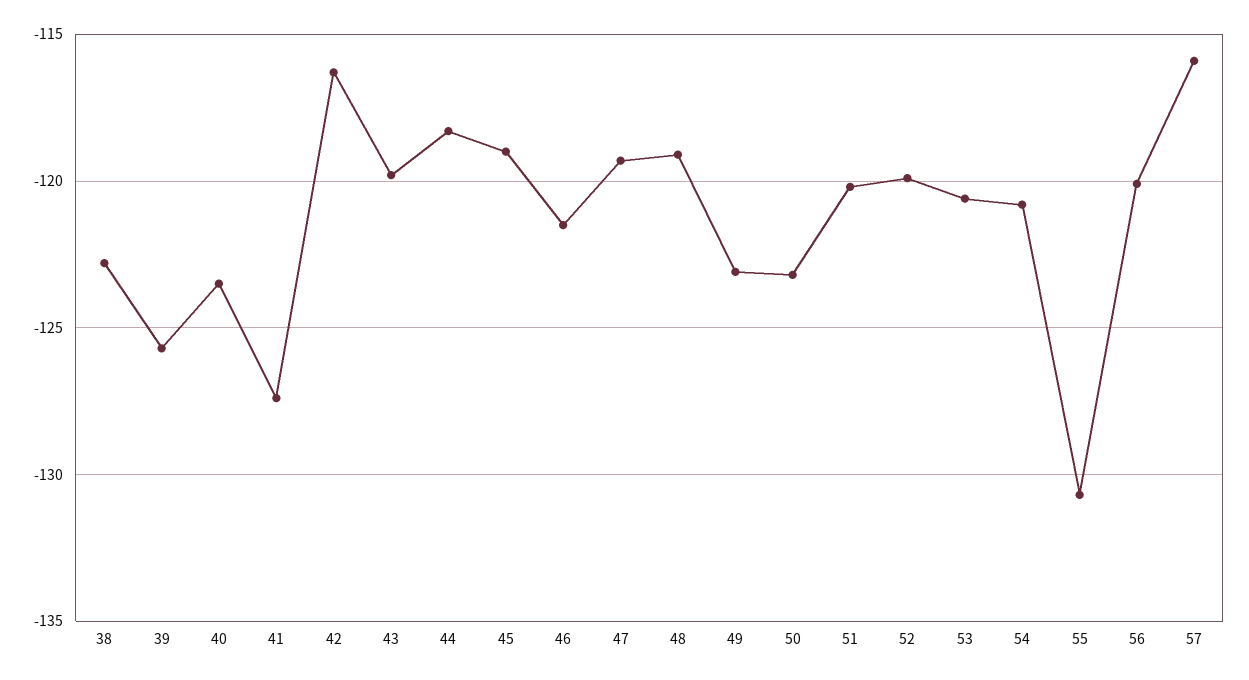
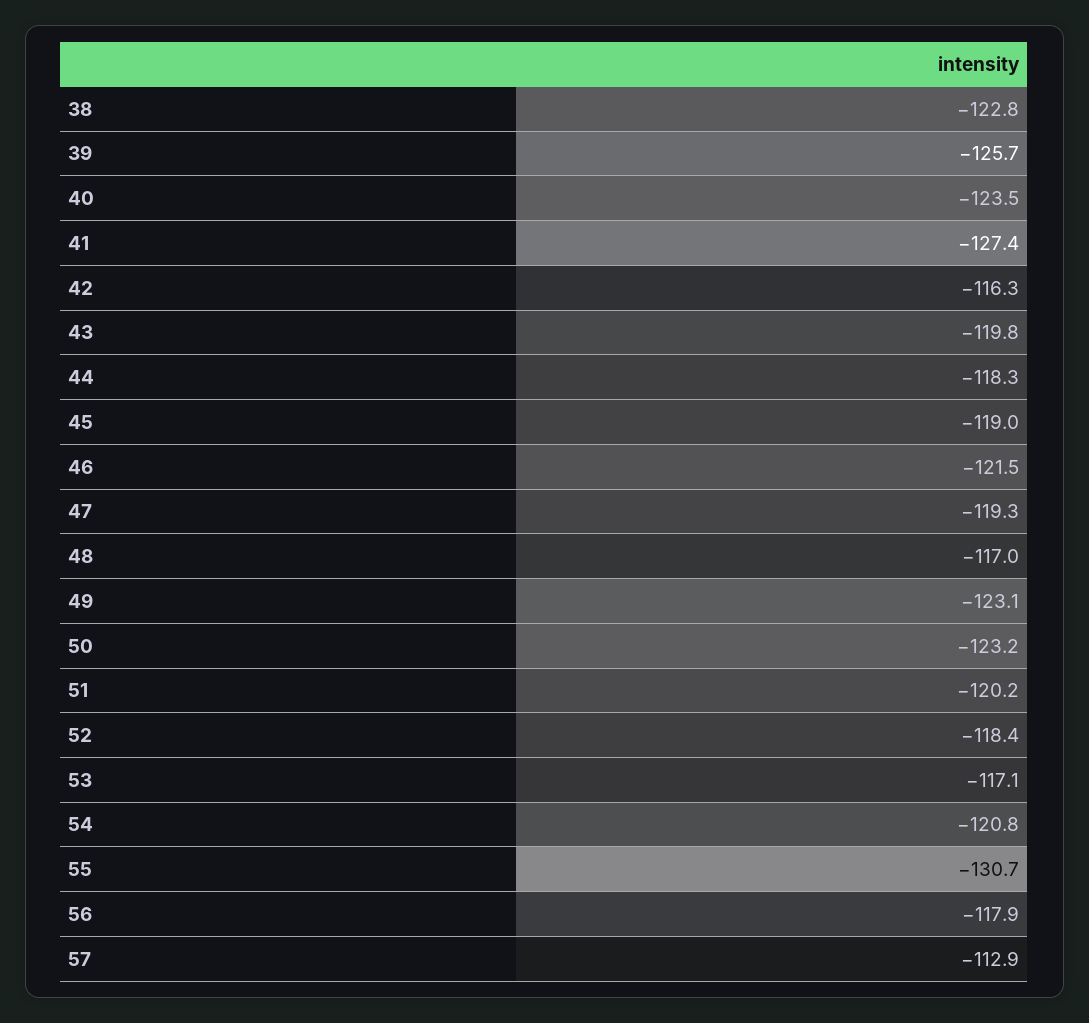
48: -119 -> -117
52: -120 -> -118.4
53: -120.5 -> -117.1
56: -120 -> -117.9
57: -116 -> -112.9

